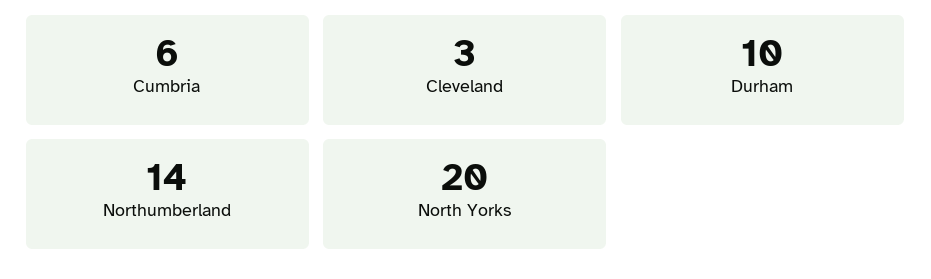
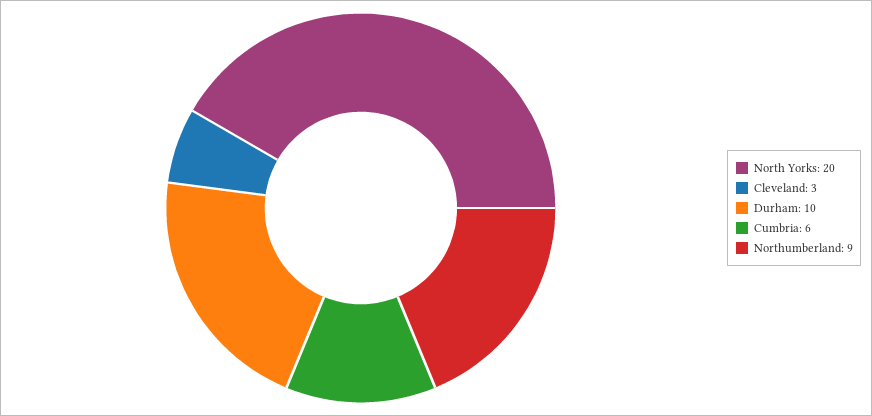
Northumberland: 14 -> 9

